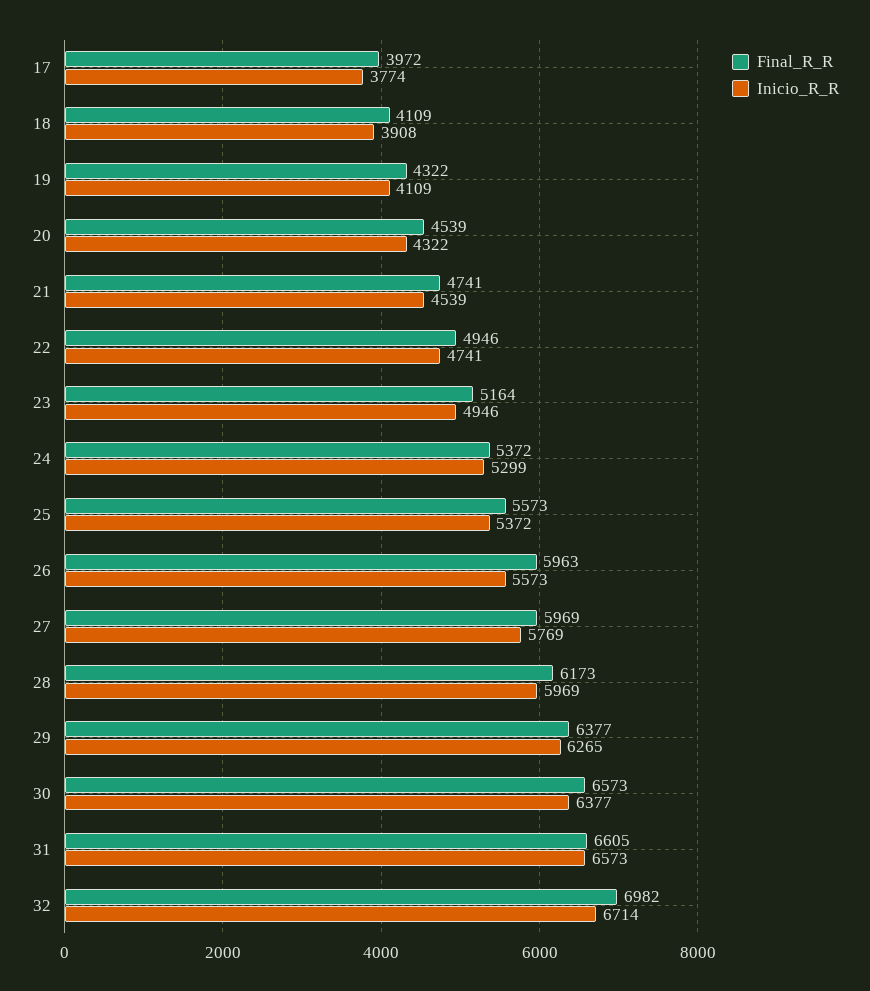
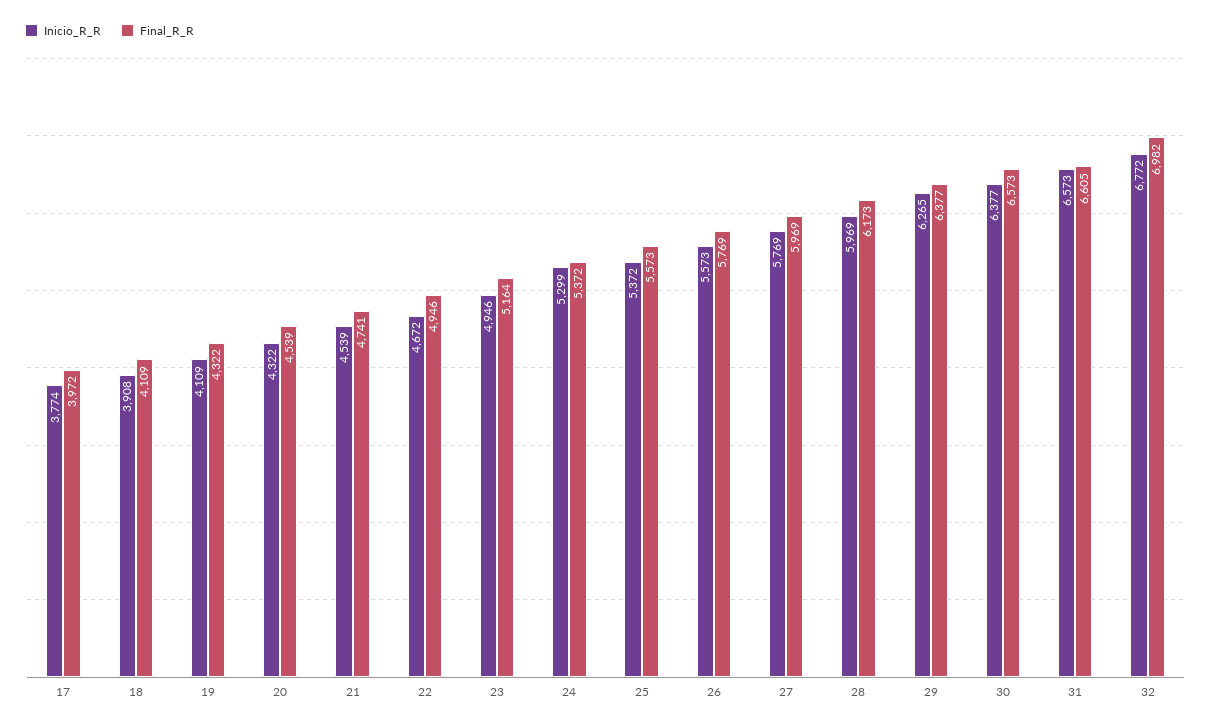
Inicio_R_R, 22: 4741 -> 4672
Final_R_R, 26: 5963 -> 5769
Inicio_R_R, 32: 6714 -> 6772

